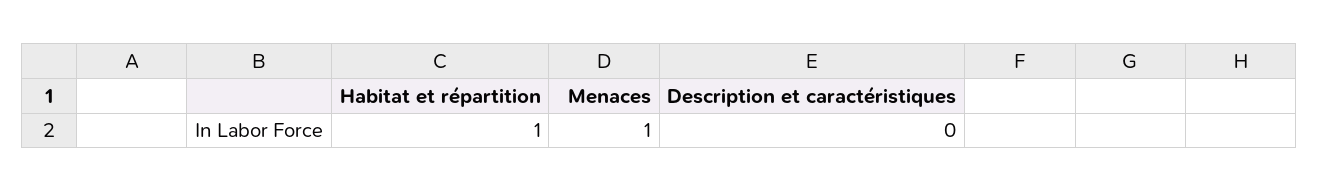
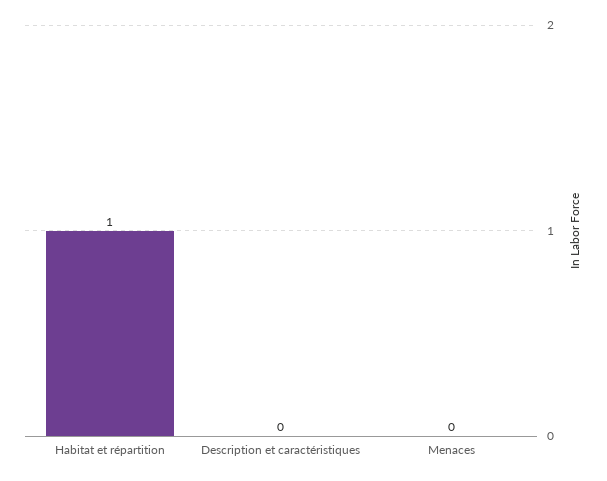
Menaces: 1 -> 0

